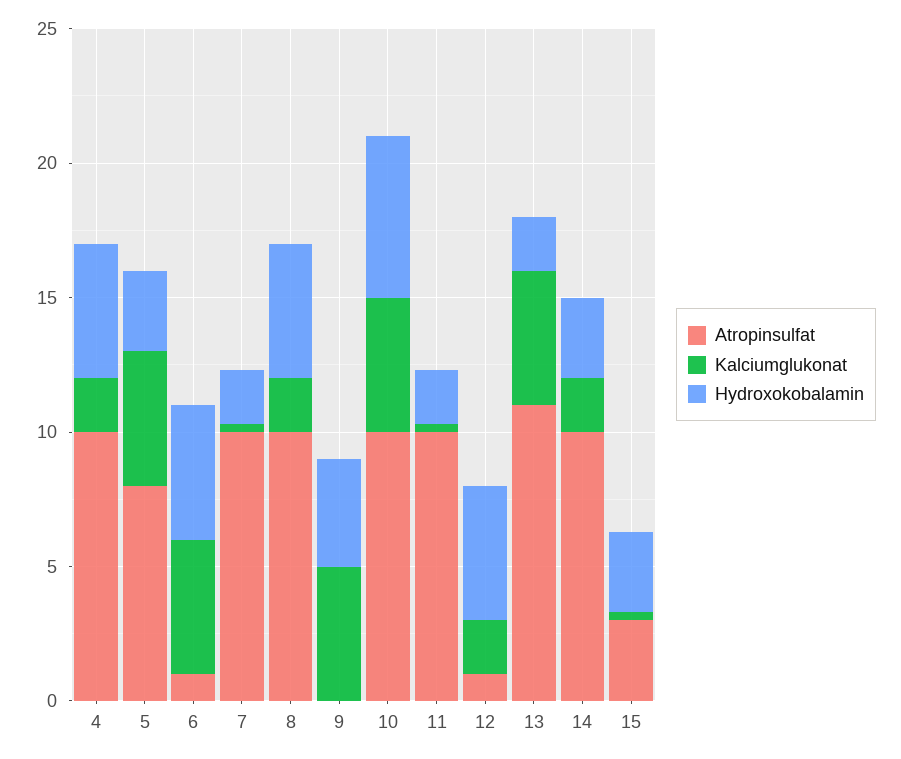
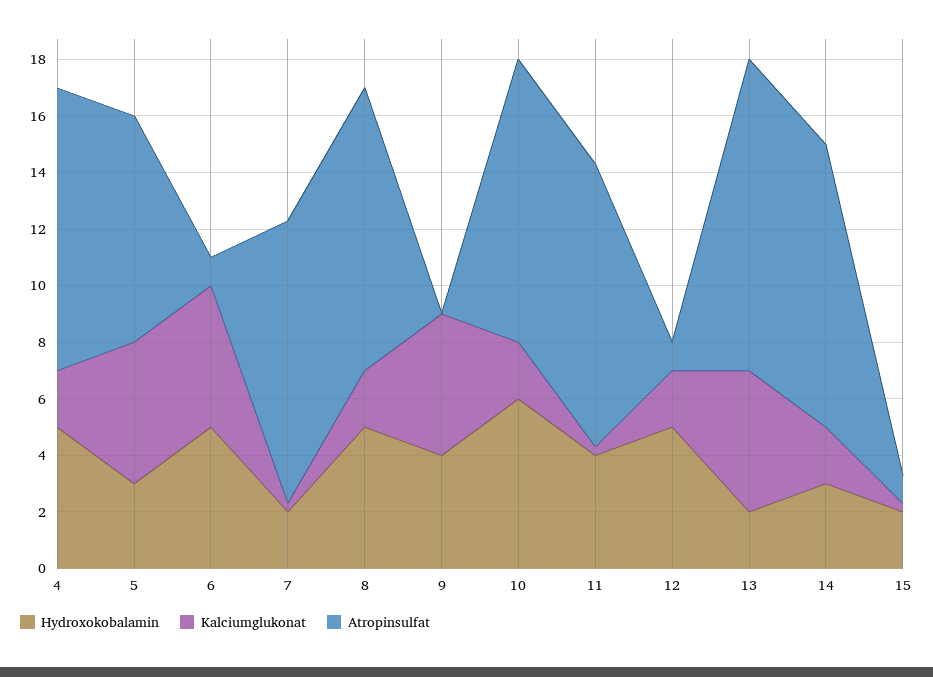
Kalciumglukonat, 10: 5 -> 2
Hydroxokobalamin, 11: 2 -> 4
Atropinsulfat, 15: 3 -> 1
Hydroxokobalamin, 15: 3 -> 2

